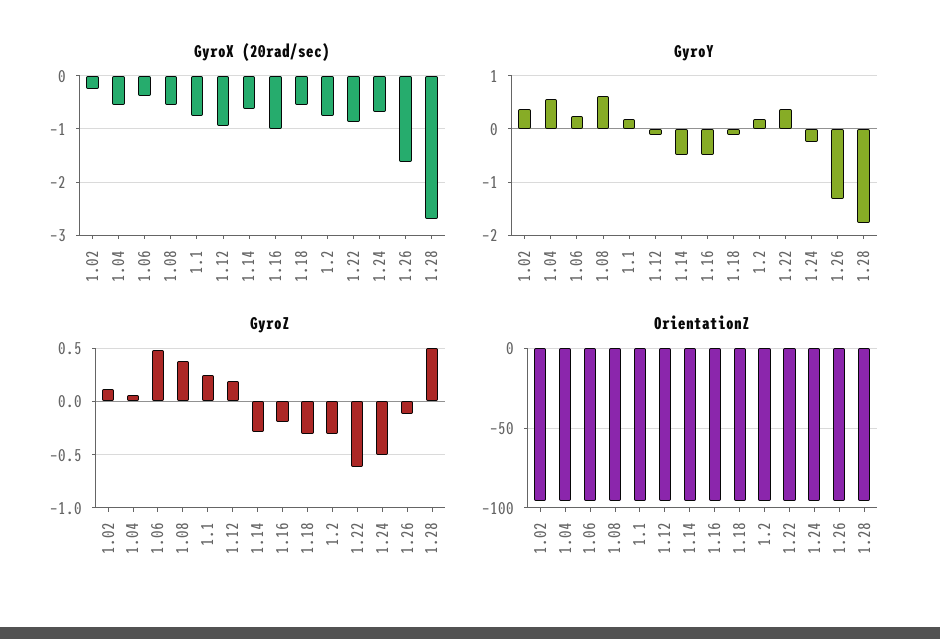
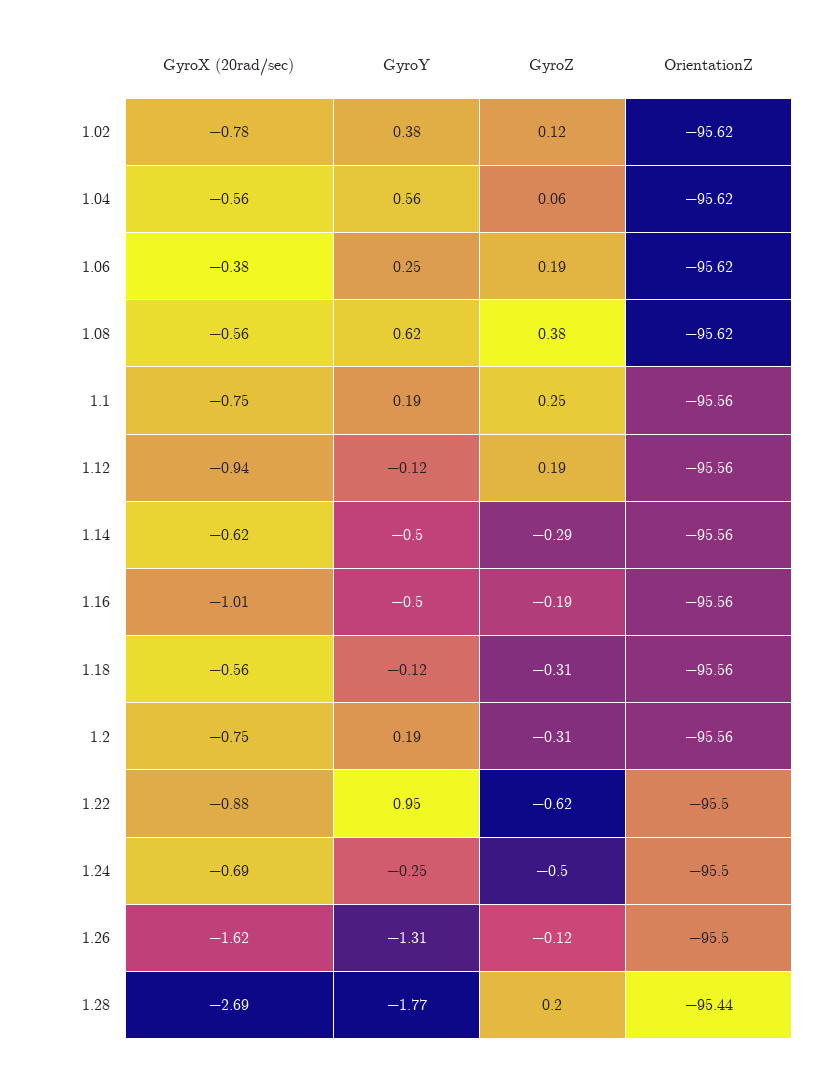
GyroX (20rad/sec), 1.02: -0.2 -> -0.78
GyroY, 1.22: 0.4 -> 0.95
GyroZ, 1.06: 0.5 -> 0.19
GyroZ, 1.28: 0.5 -> 0.2

